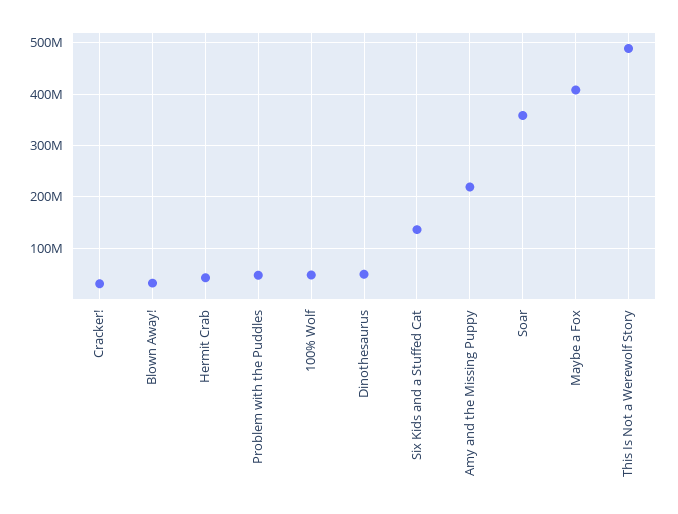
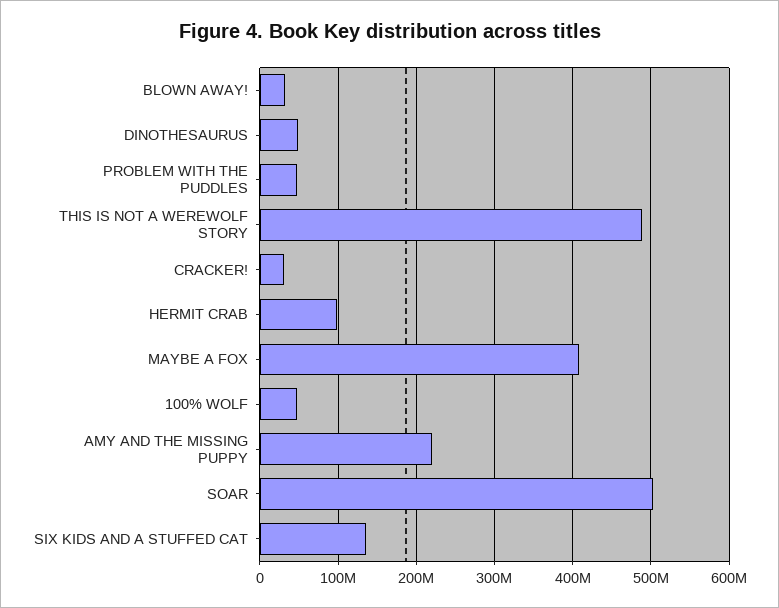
Hermit Crab: 40000000 -> 100000000
Soar: 360000000 -> 500000000

